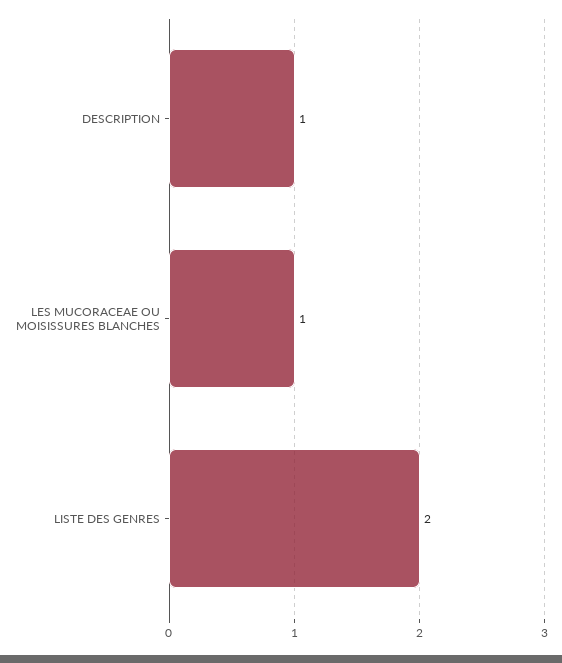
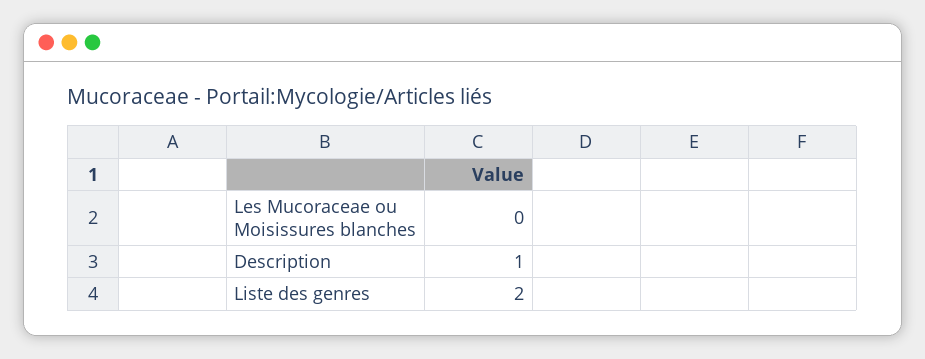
LES MUCORACEAE OU MOISISSURES BLANCHES: 1 -> 0

